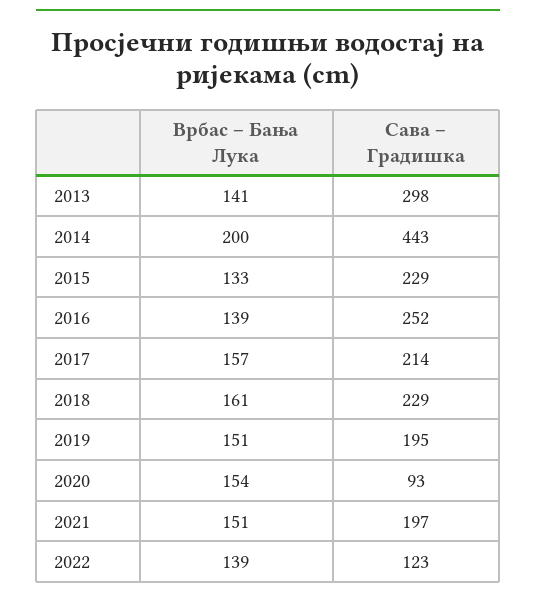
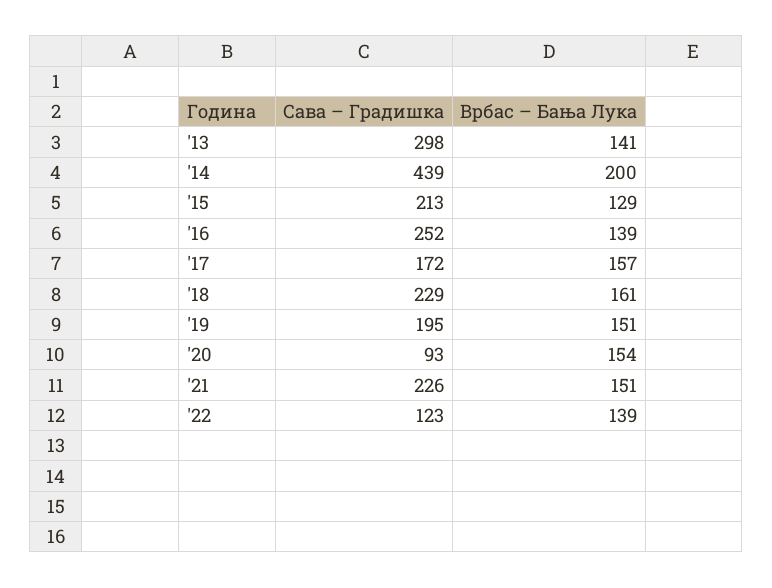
Сава – Градишка, 2014: 443 -> 439
Врбас – Бања Лука, 2015: 133 -> 129
Сава – Градишка, 2015: 229 -> 213
Сава – Градишка, 2017: 214 -> 172
Сава – Градишка, 2021: 197 -> 226

